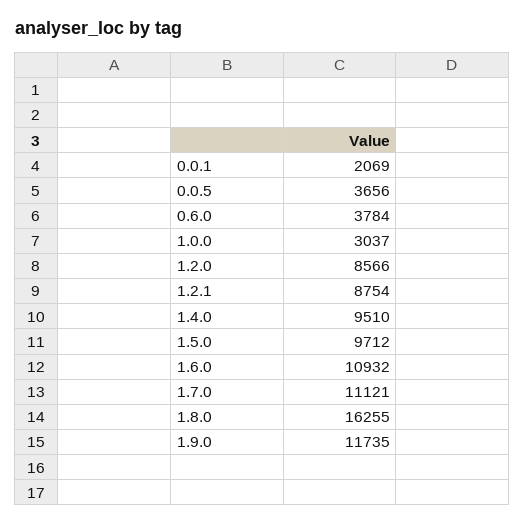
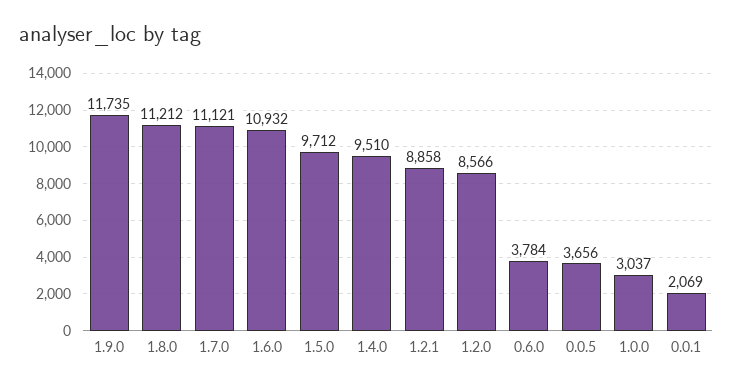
1.2.1: 8754 -> 8858
1.8.0: 16255 -> 11212

